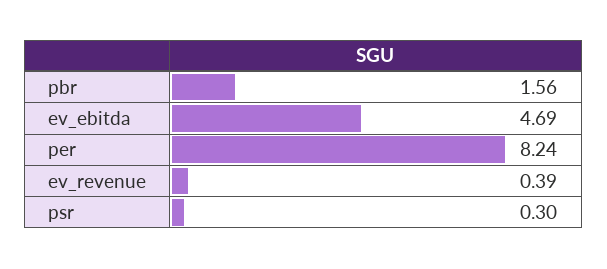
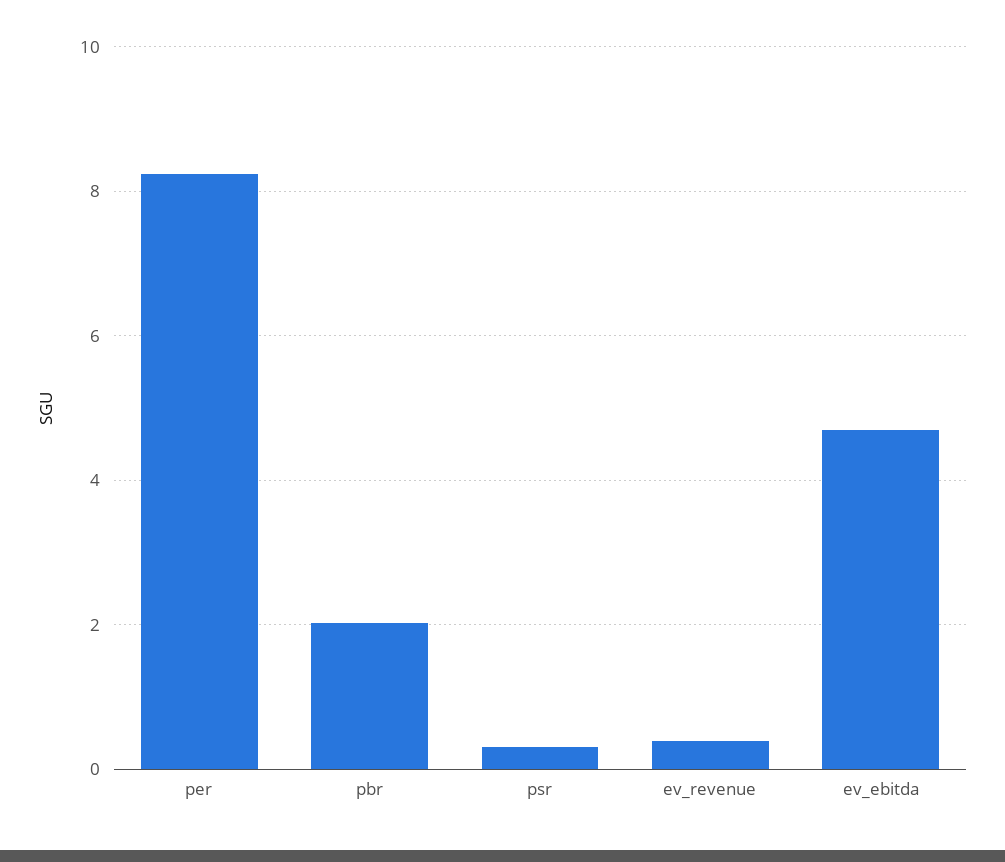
pbr: 1.56 -> 2

